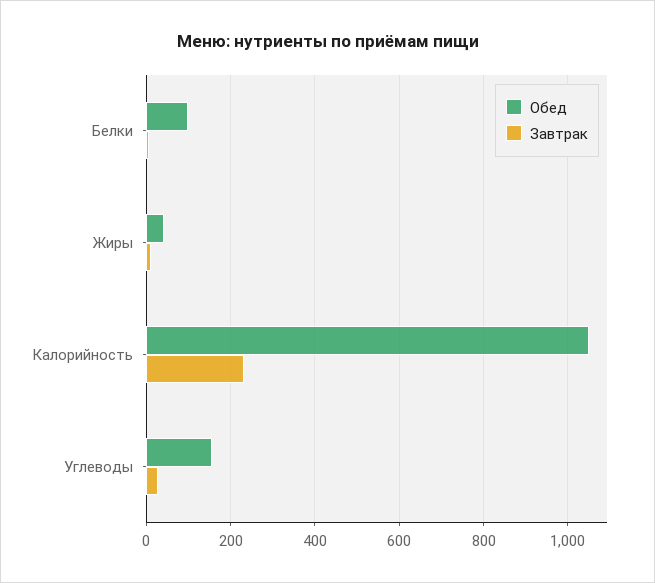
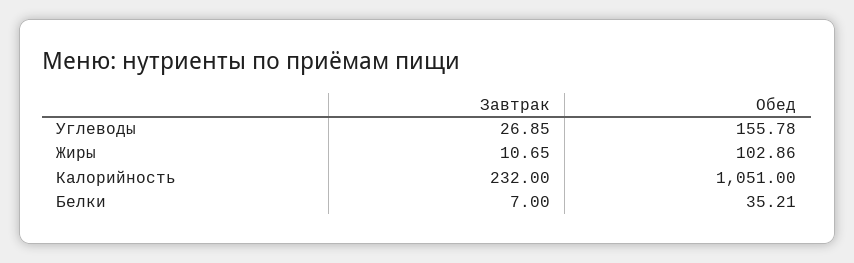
Обед, Белки: 100 -> 35.21
Обед, Жиры: 40 -> 102.86

